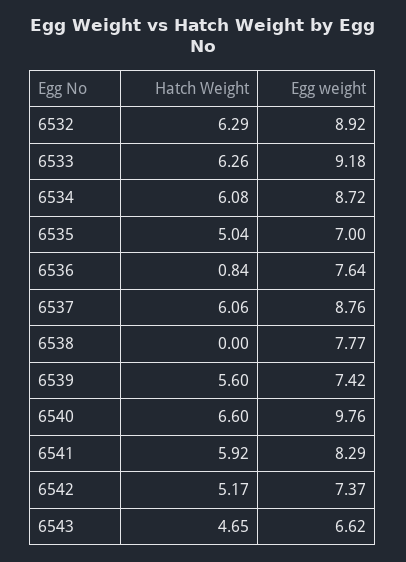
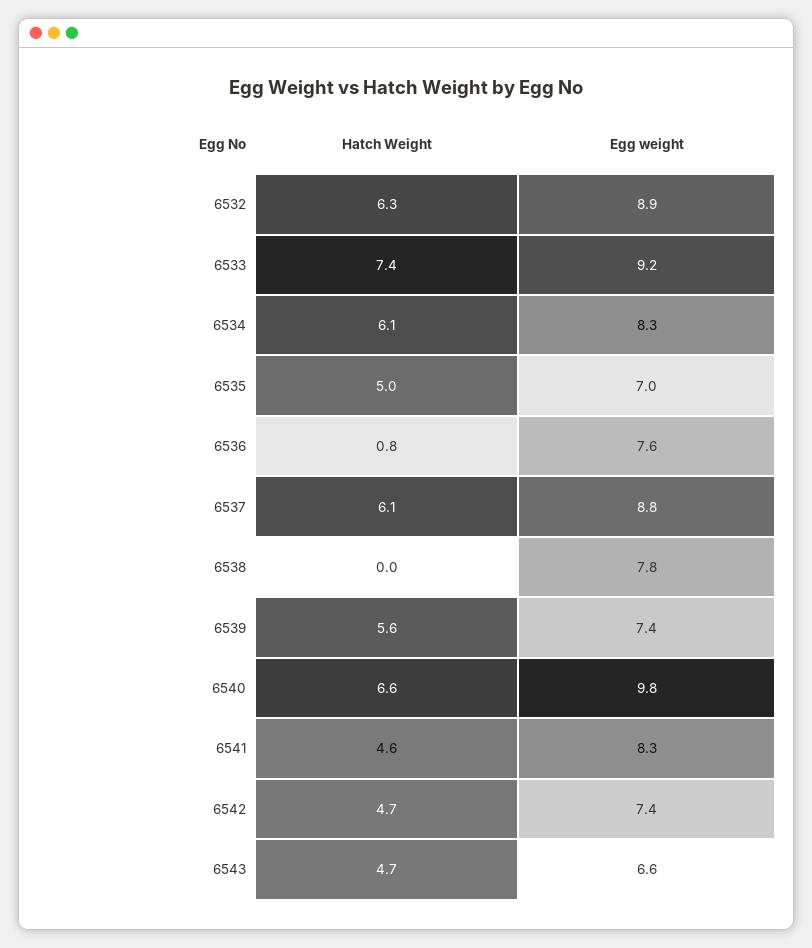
Hatch Weight, 6533: 6.26 -> 7.4
Egg weight, 6534: 8.72 -> 8.3
Hatch Weight, 6541: 5.92 -> 4.6
Hatch Weight, 6542: 5.17 -> 4.7

